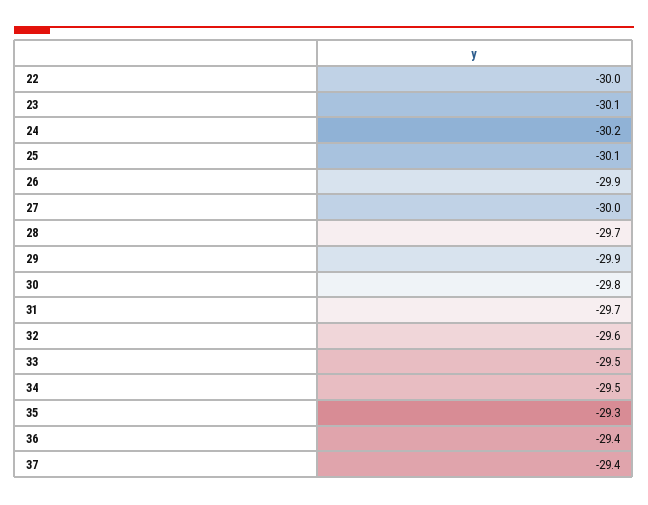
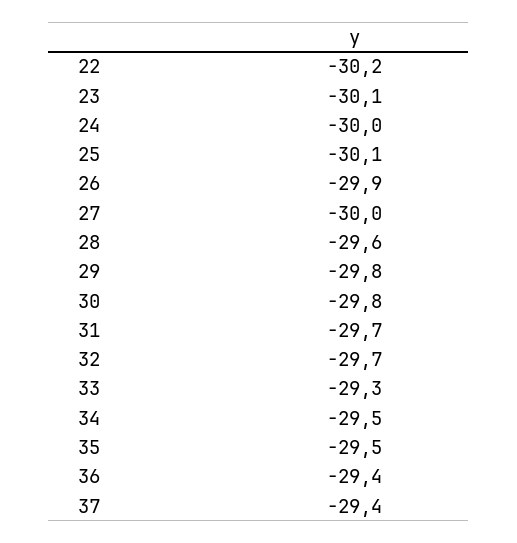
22: -30 -> -30.2
24: -30.2 -> -30
28: -29.7 -> -29.6
29: -29.9 -> -29.8
32: -29.6 -> -29.7
33: -29.5 -> -29.3
35: -29.3 -> -29.5

